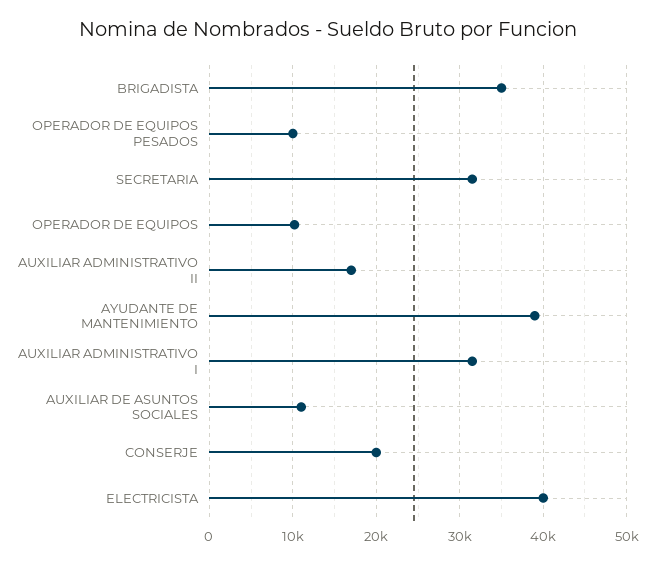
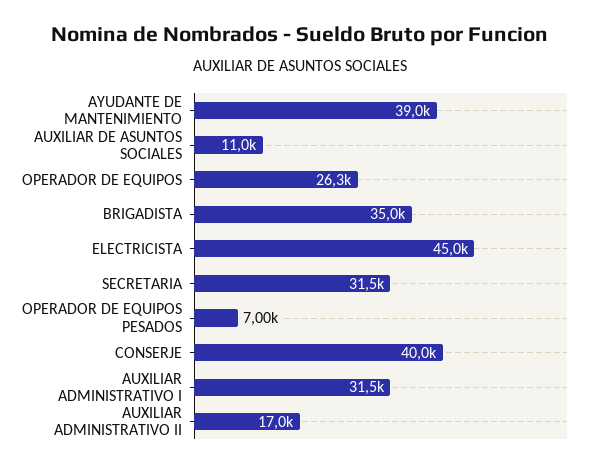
OPERADOR DE EQUIPOS PESADOS: 10000 -> 7000
OPERADOR DE EQUIPOS: 10000 -> 26300
CONSERJE: 20000 -> 40000
ELECTRICISTA: 40000 -> 45000

